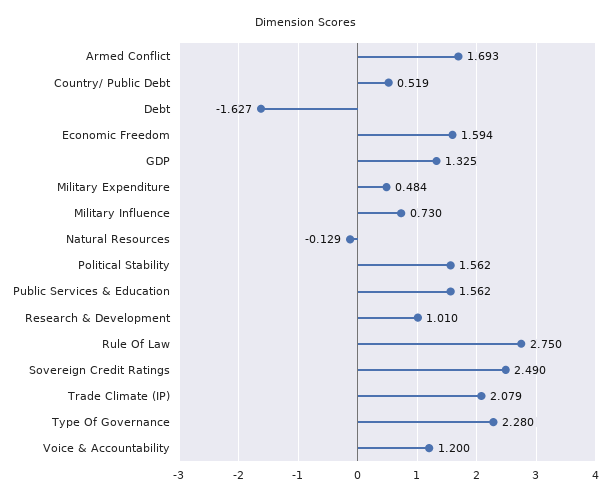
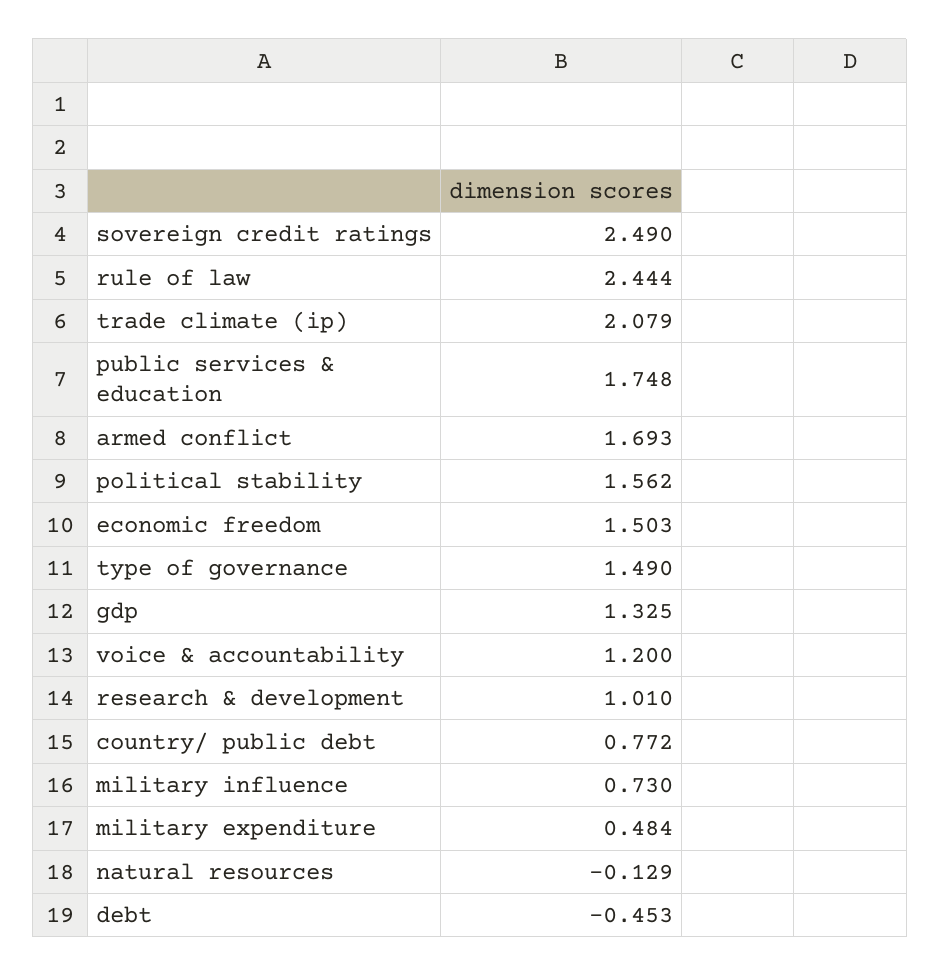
Country/ Public Debt: 0.519 -> 0.772
Debt: -1.627 -> -0.453
Economic Freedom: 1.594 -> 1.503
Public Services & Education: 1.562 -> 1.748
Rule Of Law: 2.75 -> 2.444
Type Of Governance: 2.28 -> 1.49

